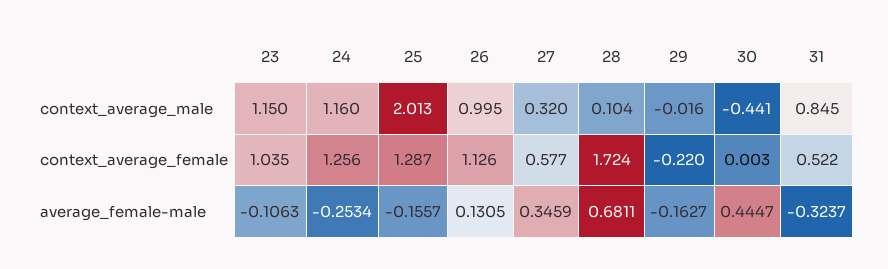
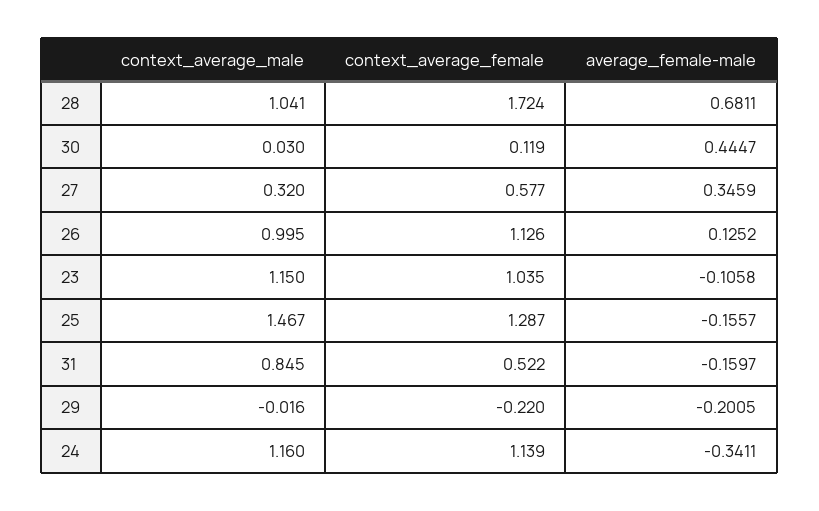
25, context_average_male: 2.013 -> 1.467
28, context_average_male: 0.104 -> 1.041
30, context_average_male: -0.441 -> 0.03
24, context_average_female: 1.256 -> 1.139
30, context_average_female: 0.003 -> 0.119
23, average_female-male: -0.1063 -> -0.1058
24, average_female-male: -0.2534 -> -0.3411
26, average_female-male: 0.1305 -> 0.1252
29, average_female-male: -0.1627 -> -0.2005
31, average_female-male: -0.3237 -> -0.1597

